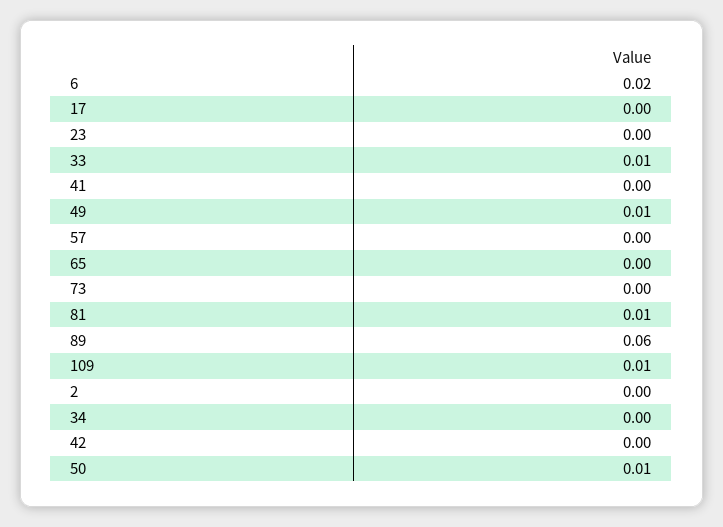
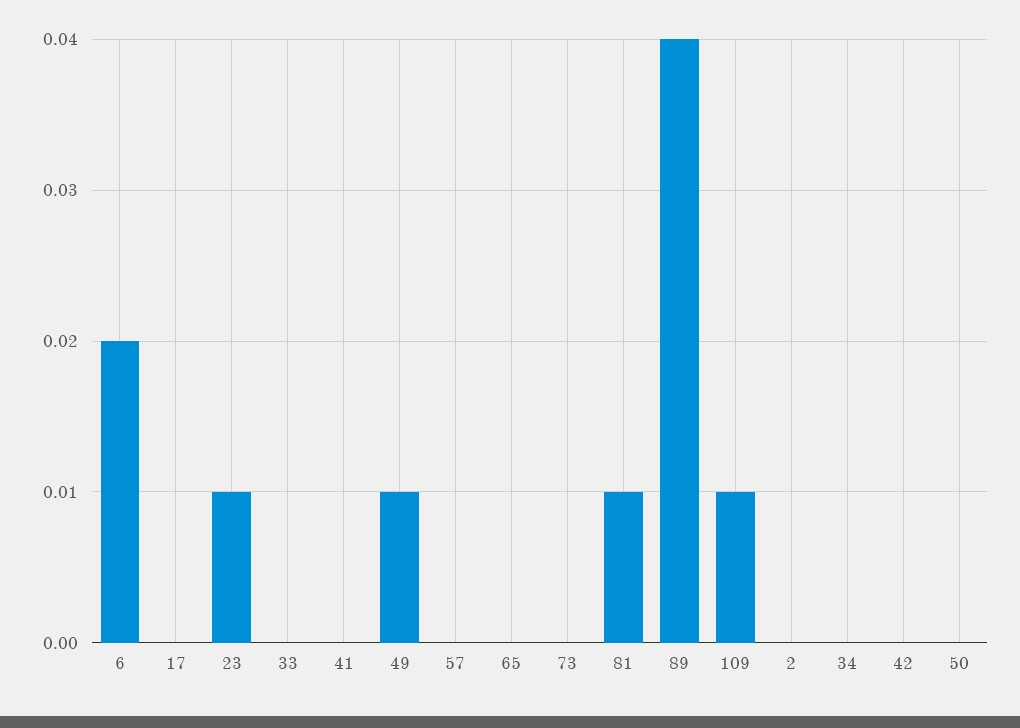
23: 0 -> 0.01
33: 0.01 -> 0
89: 0.06 -> 0.04
50: 0.01 -> 0

